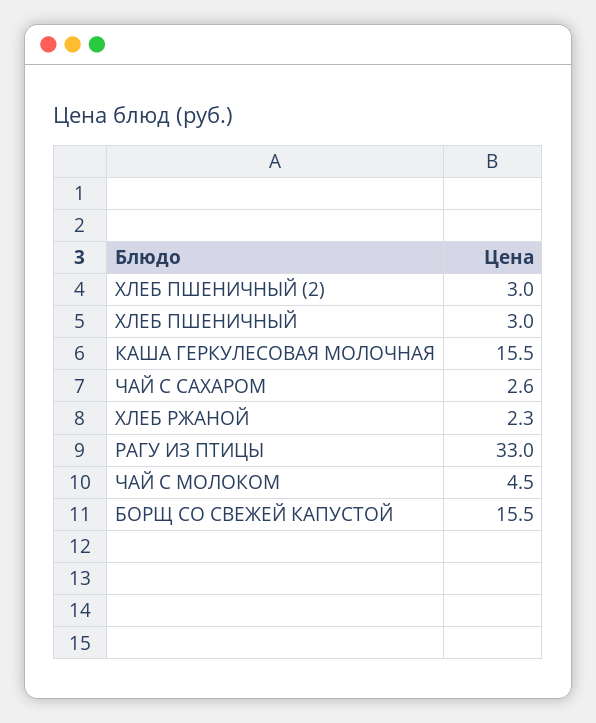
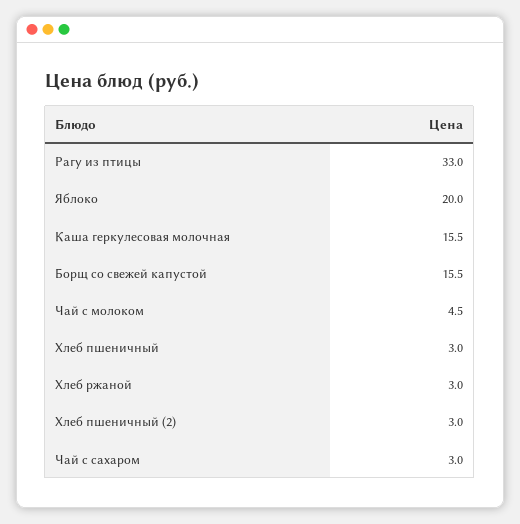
ЧАЙ С САХАРОМ: 2.6 -> 3
ХЛЕБ РЖАНОЙ: 2.3 -> 3
Яблоко: none -> 20

